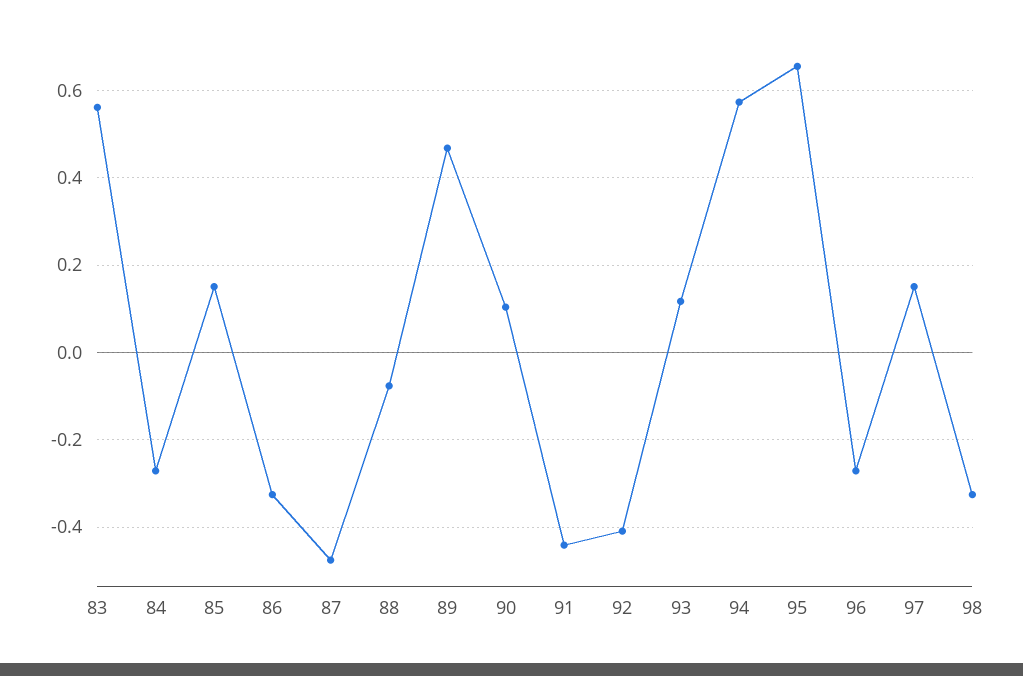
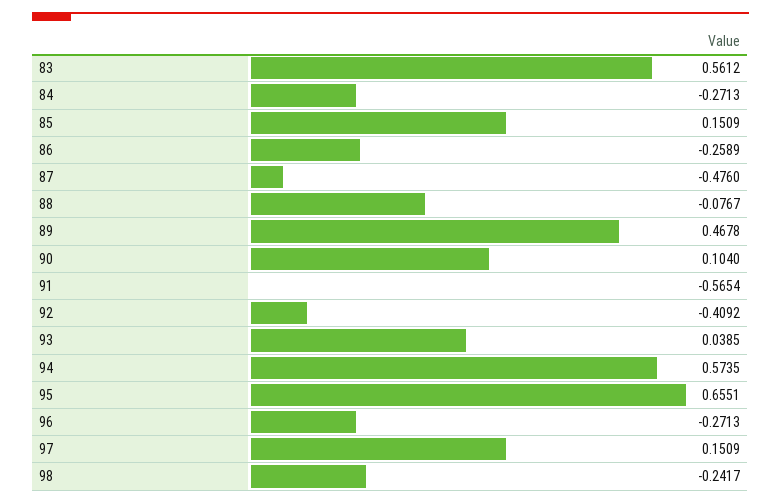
86: -0.32 -> -0.2589
91: -0.44 -> -0.5654
93: 0.12 -> 0.0385
98: -0.32 -> -0.2417

